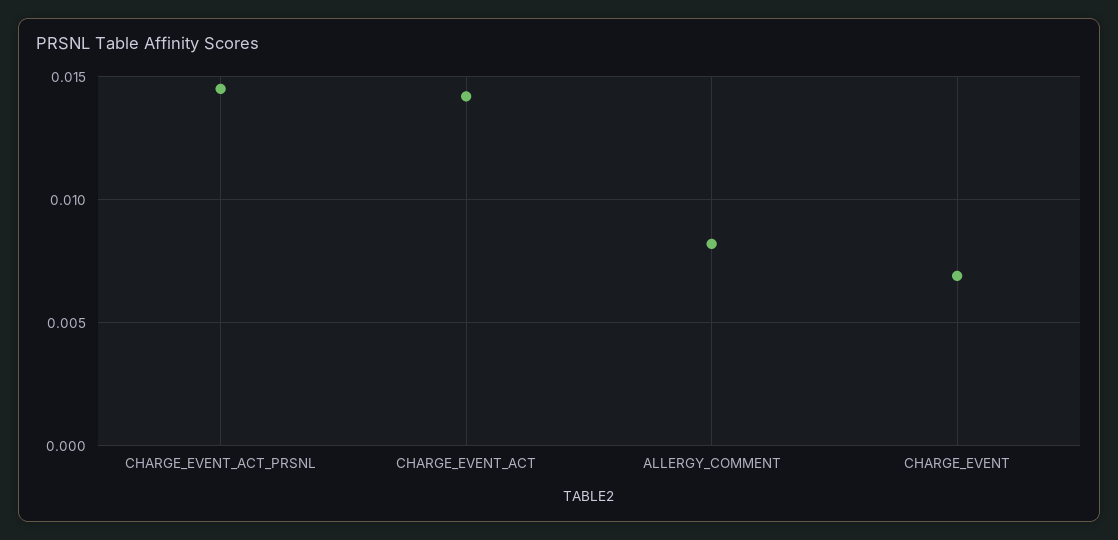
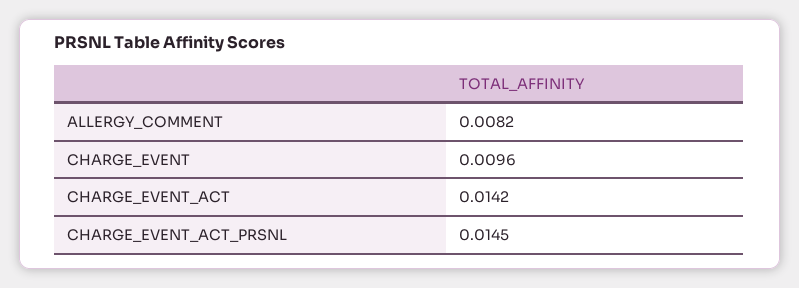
CHARGE_EVENT: 0.007 -> 0.0096

